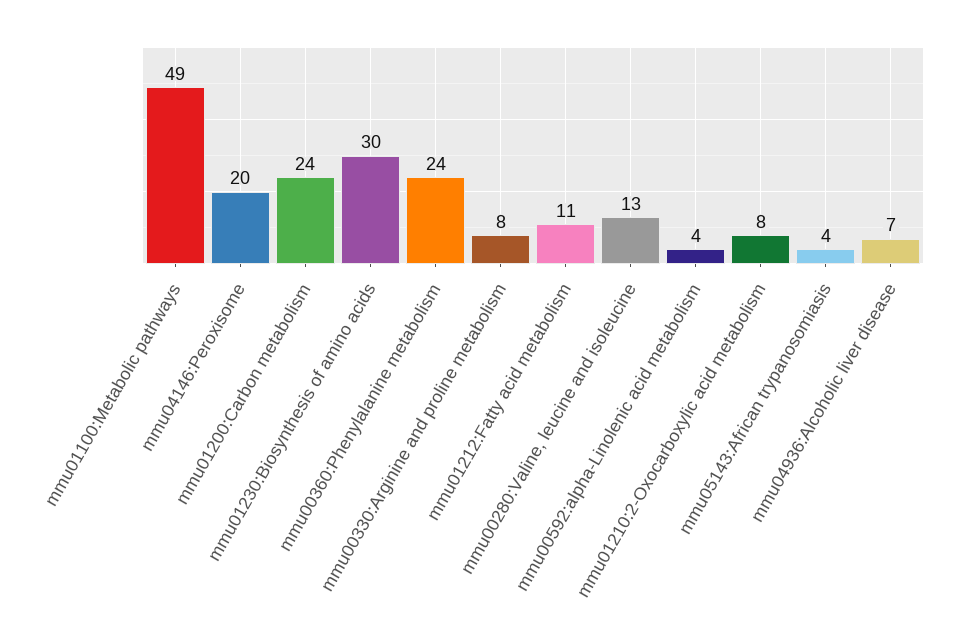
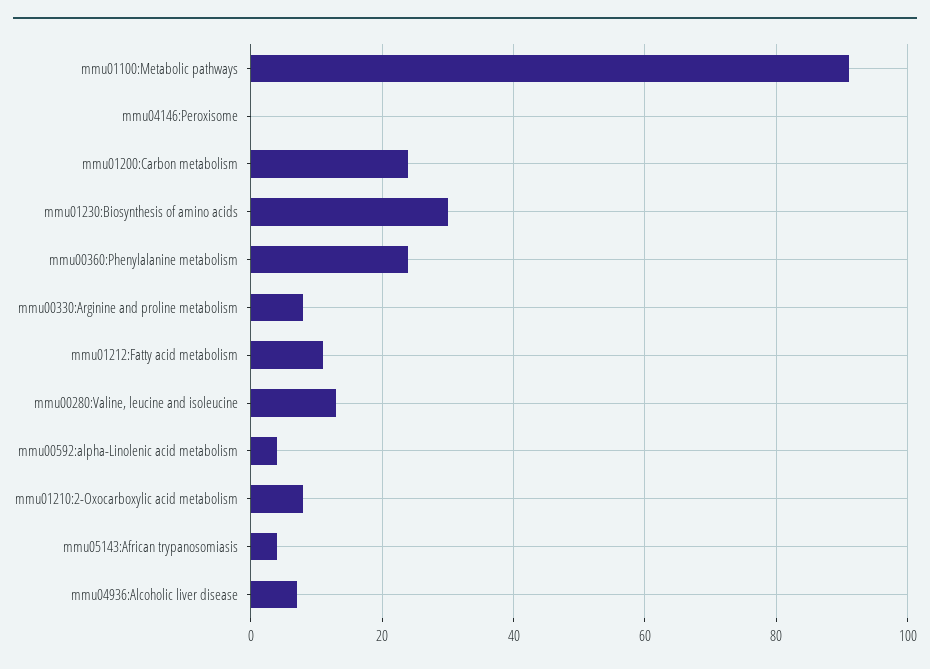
mmu01100:Metabolic pathways: 49 -> 90
mmu04146:Peroxisome: 20 -> 0

